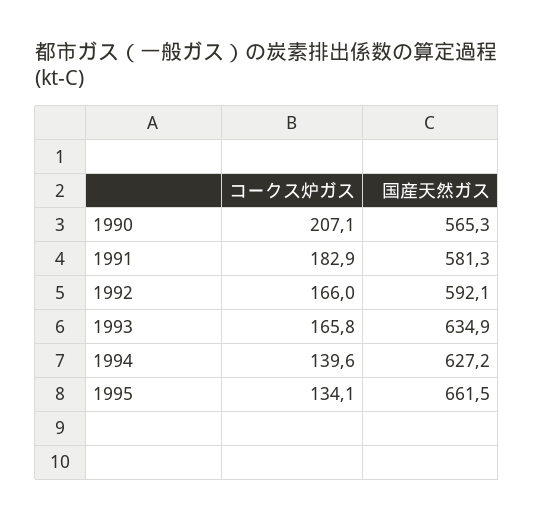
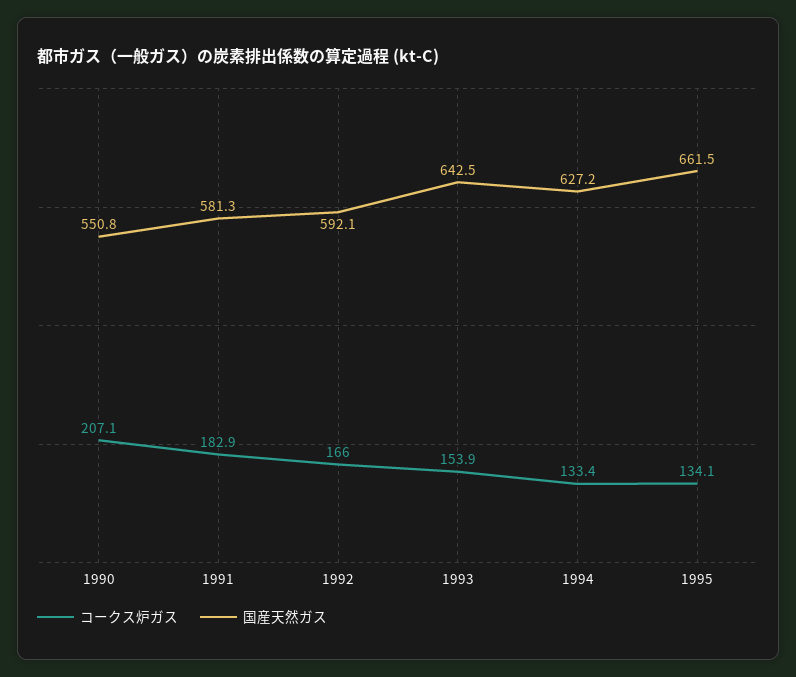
国産天然ガス, 1990: 565.3 -> 550.8
コークス炉ガス, 1993: 165.8 -> 153.9
国産天然ガス, 1993: 634.9 -> 642.5
コークス炉ガス, 1994: 139.6 -> 133.4

